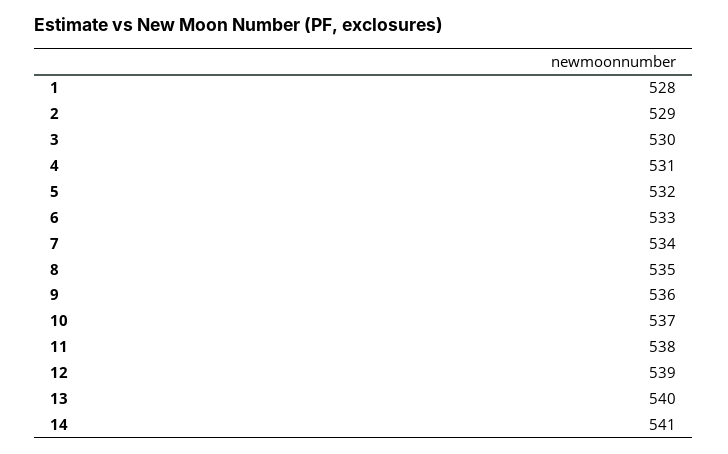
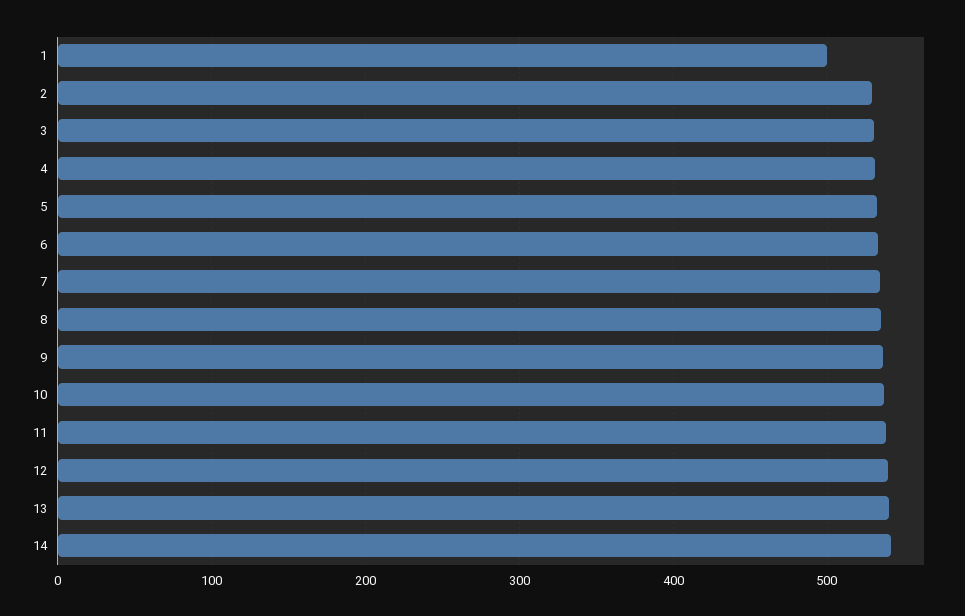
1: 528 -> 500

